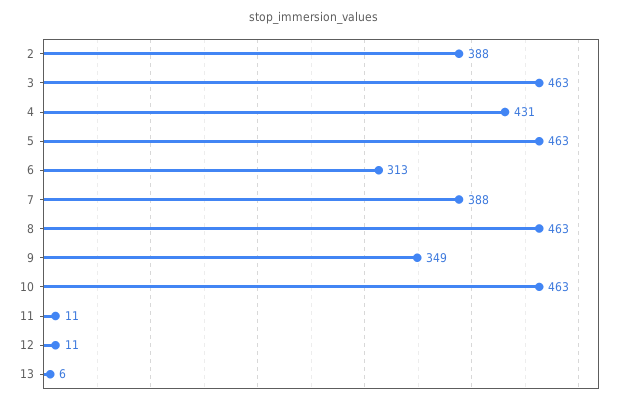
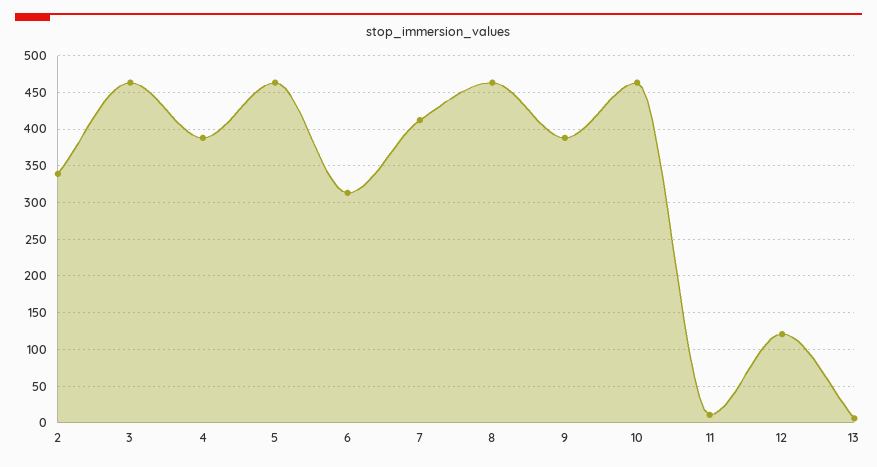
2: 388 -> 340
4: 431 -> 390
7: 388 -> 410
9: 349 -> 390
12: 11 -> 120

